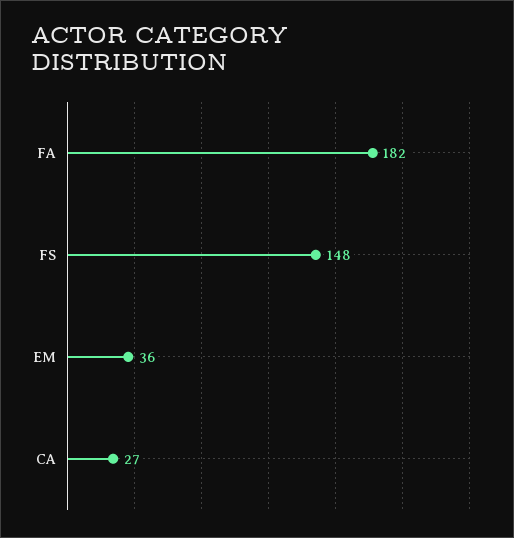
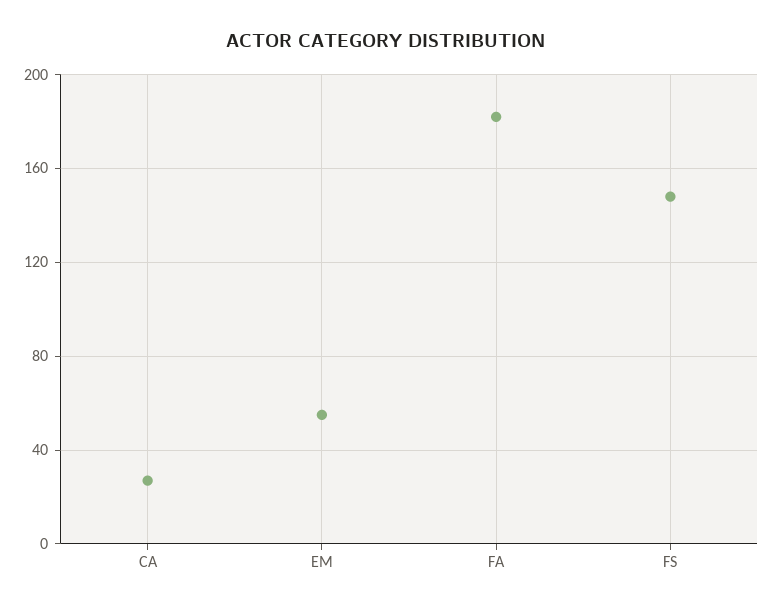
EM: 36 -> 55

